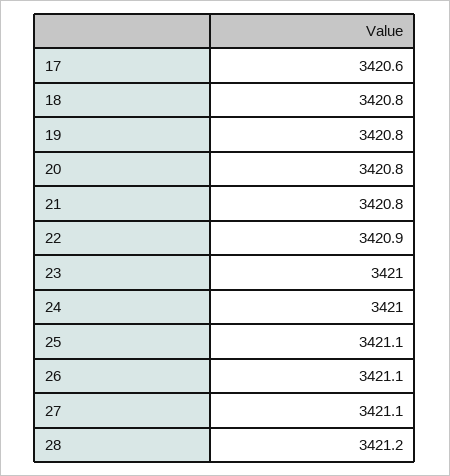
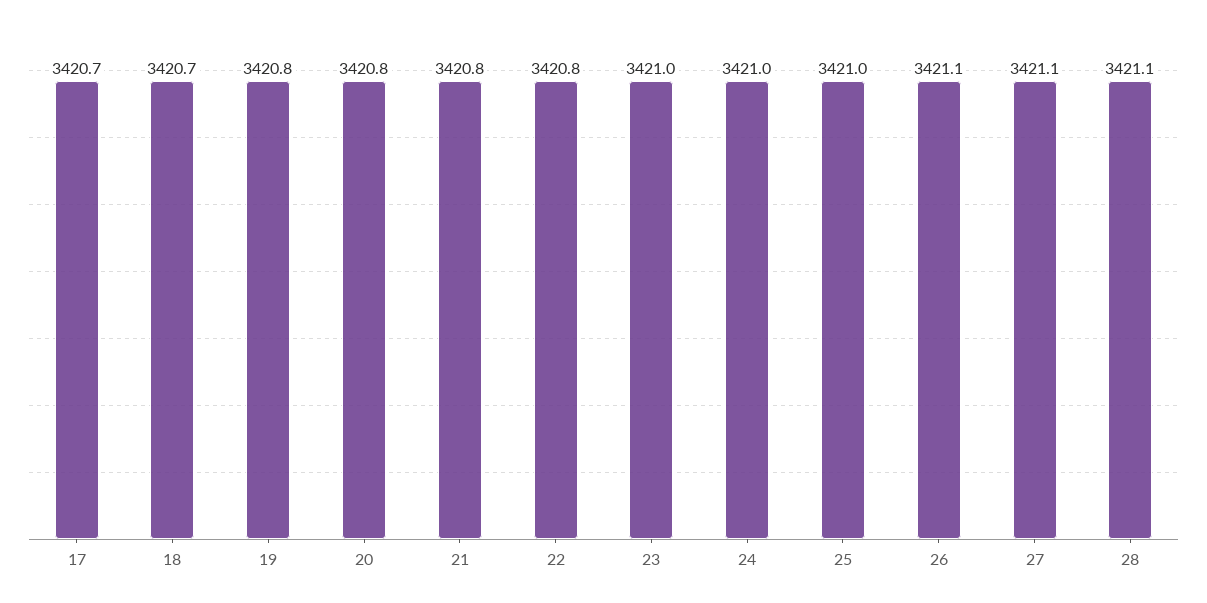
17: 3420.6 -> 3420.7
18: 3420.8 -> 3420.7
22: 3420.9 -> 3420.8
25: 3421.1 -> 3421
28: 3421.2 -> 3421.1

